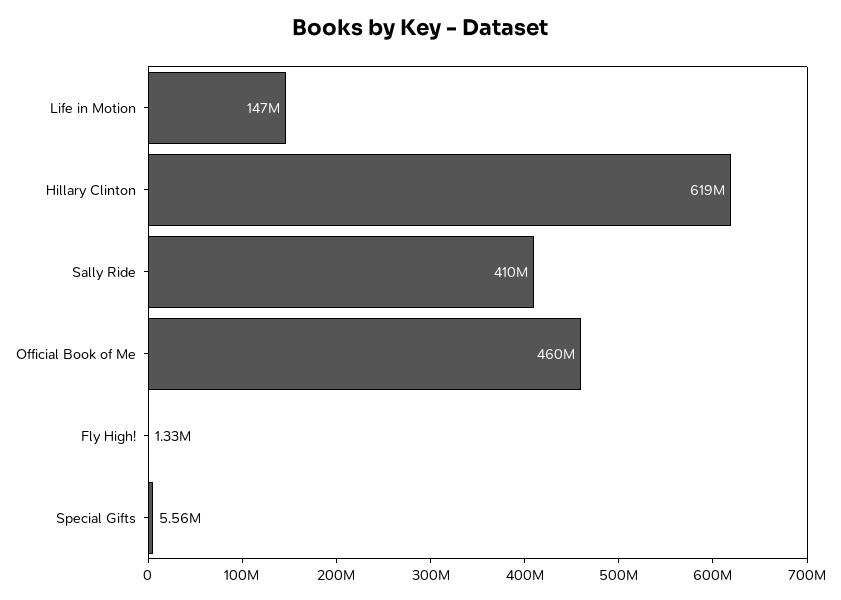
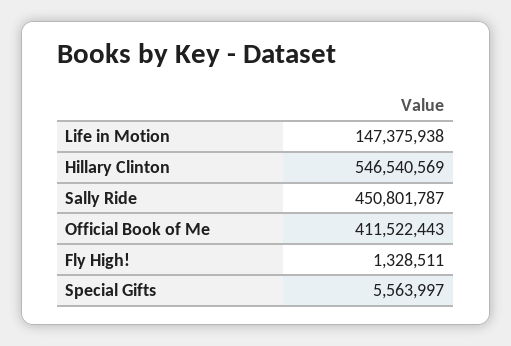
Hillary Clinton: 619000000 -> 546540569
Sally Ride: 410000000 -> 450801787
Official Book of Me: 460000000 -> 411522443

